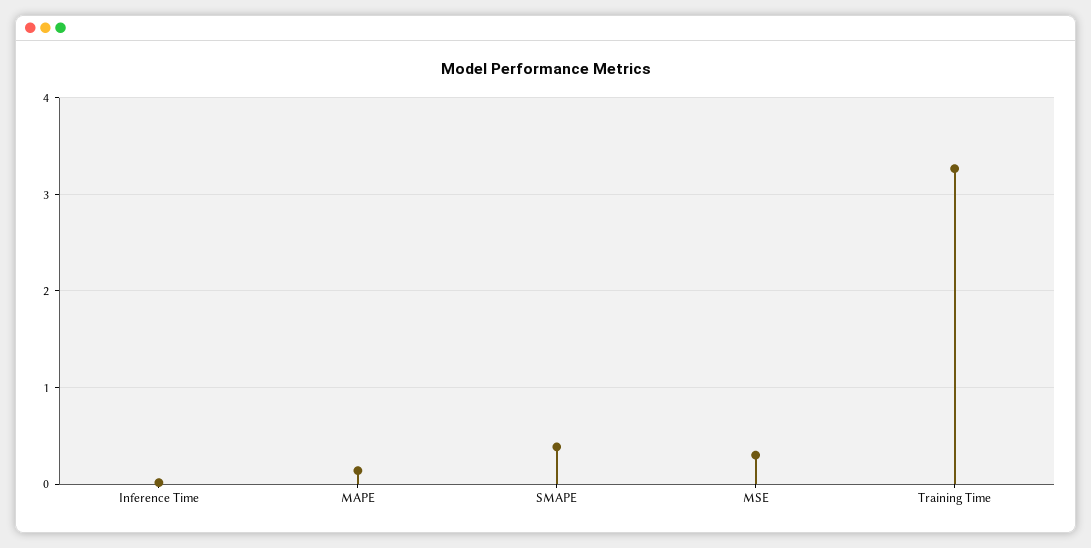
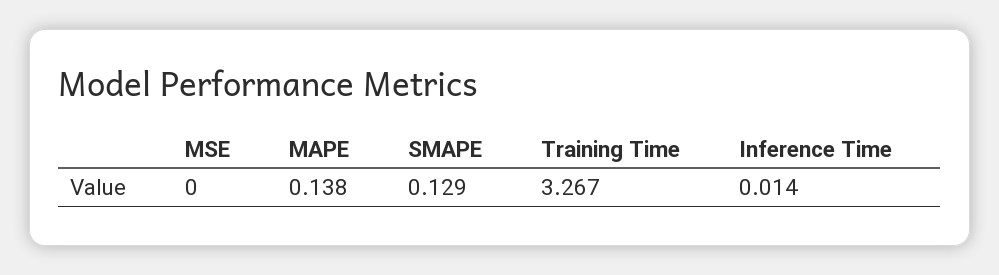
SMAPE: 0.4 -> 0.129
MSE: 0.3 -> 0

